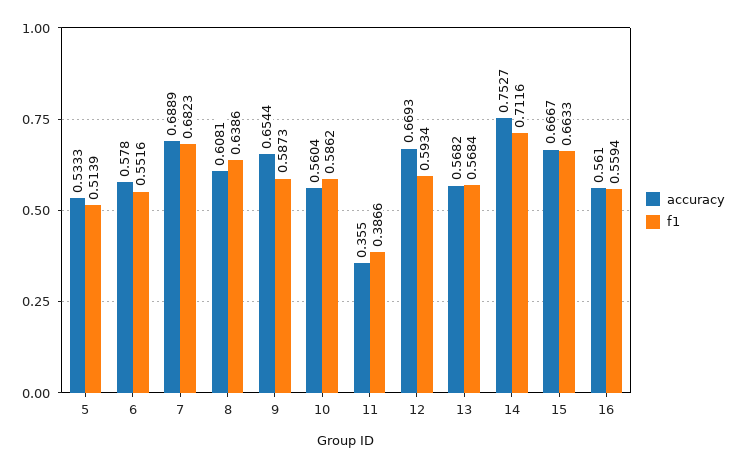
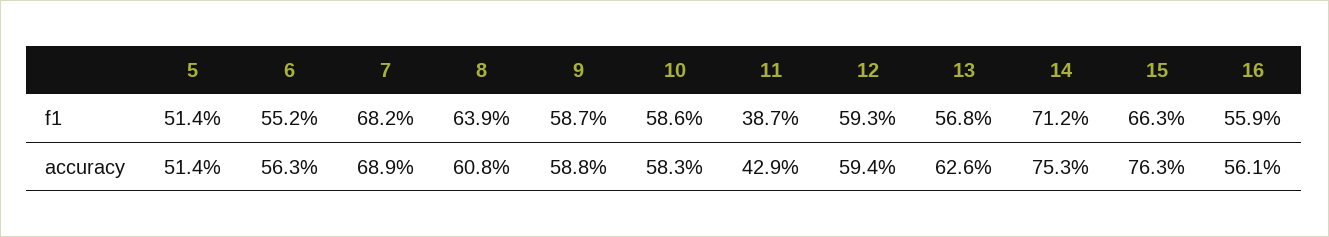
accuracy, 5: 0.5333 -> 0.514
accuracy, 6: 0.578 -> 0.563
accuracy, 9: 0.6544 -> 0.588
accuracy, 10: 0.5604 -> 0.583
accuracy, 11: 0.355 -> 0.429
accuracy, 12: 0.6693 -> 0.594
accuracy, 13: 0.5682 -> 0.626
accuracy, 15: 0.6667 -> 0.763

